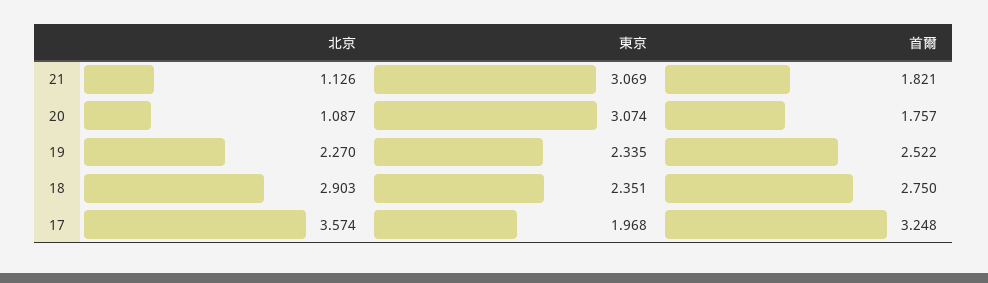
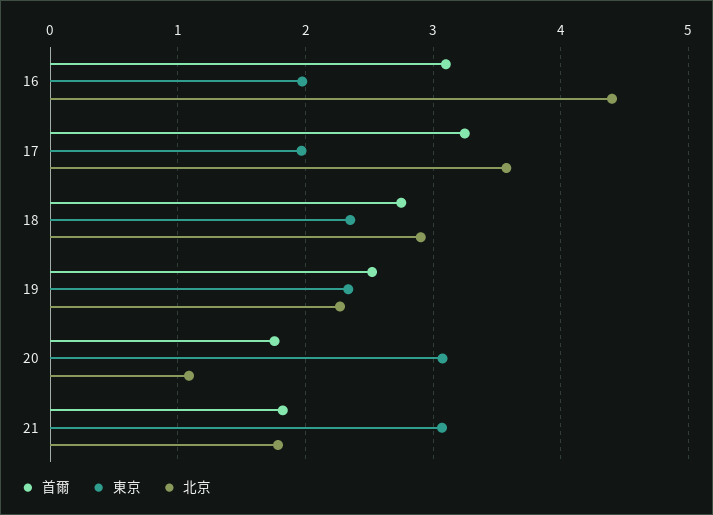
北京, 21: 1.126 -> 1.8
首爾, 16: none -> 3.1
東京, 16: none -> 2
北京, 16: none -> 4.4

